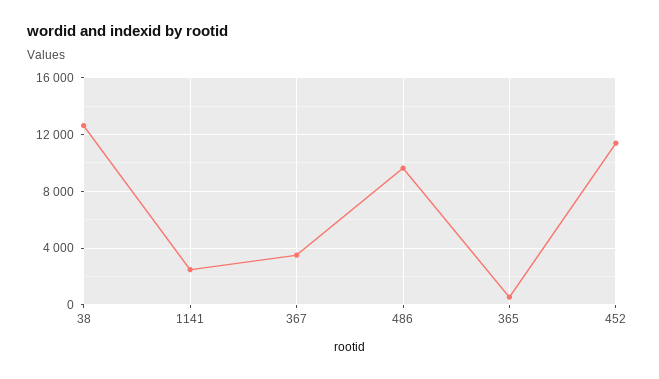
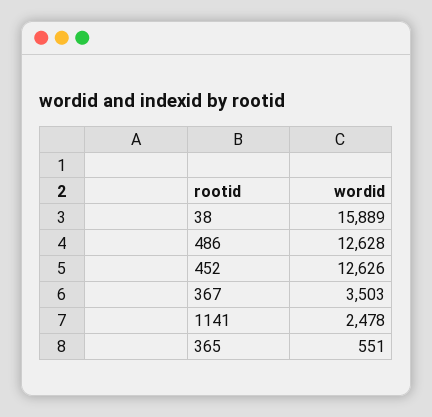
38: 12500 -> 15889
486: 9500 -> 12628
452: 11500 -> 12626

